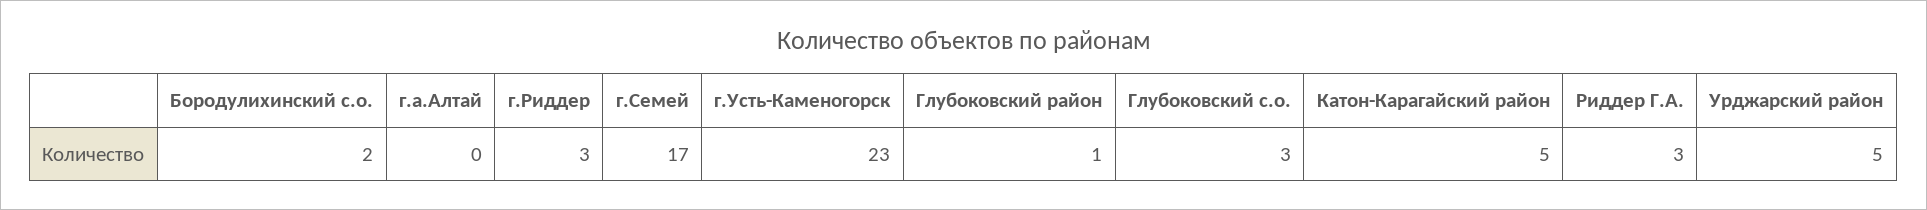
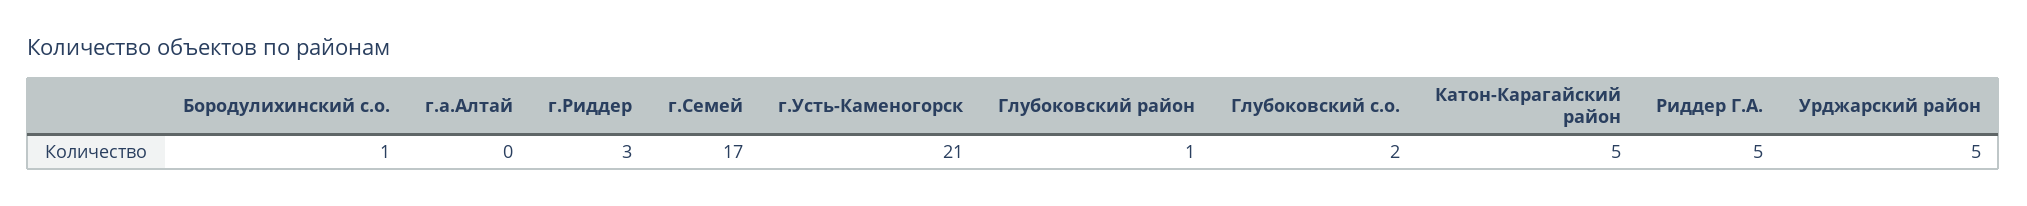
Бородулихинский с.о.: 2 -> 1
г.Усть-Каменогорск: 23 -> 21
Глубоковский с.о.: 3 -> 2
Риддер Г.А.: 3 -> 5

